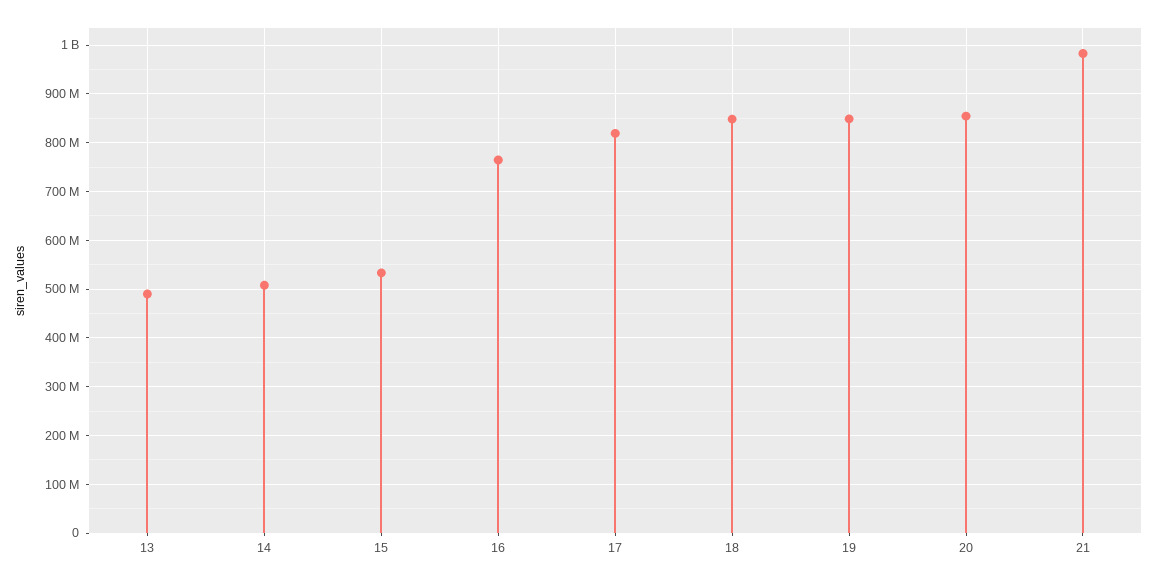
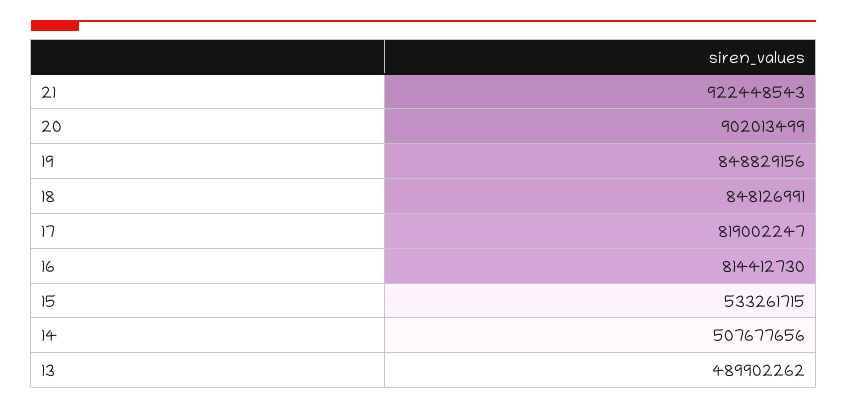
16: 760000000 -> 814412730
20: 860000000 -> 902013499
21: 980000000 -> 922448543

